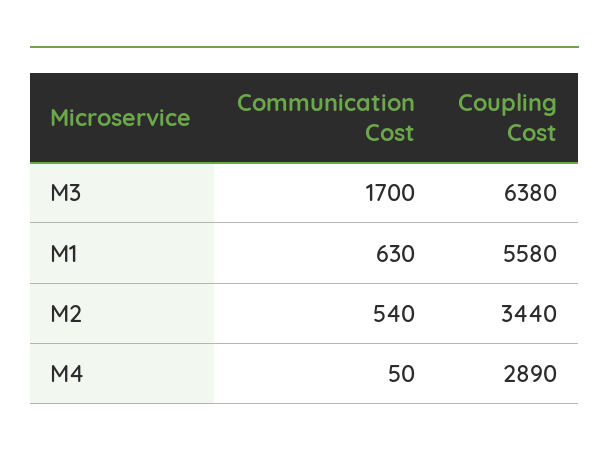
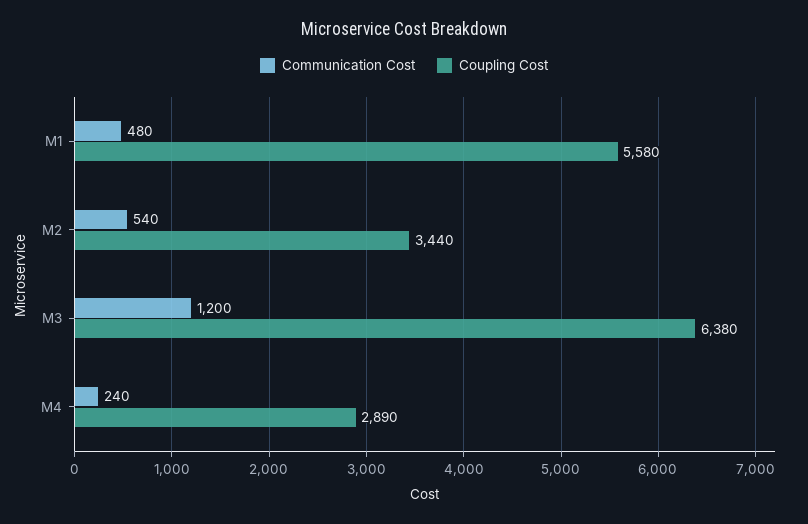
Communication Cost, M3: 1700 -> 1200
Communication Cost, M1: 630 -> 480
Communication Cost, M4: 50 -> 240

